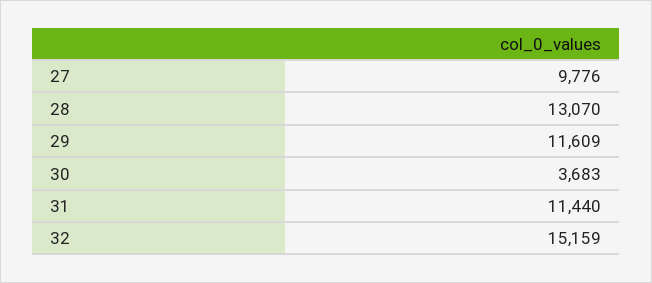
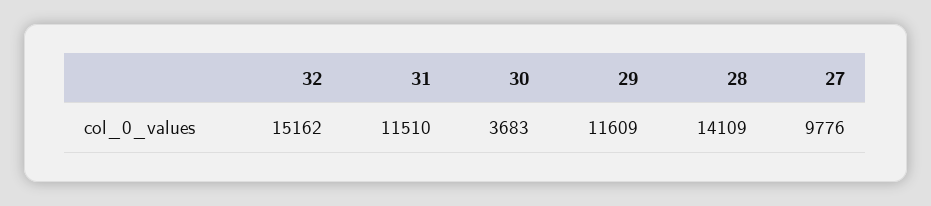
28: 13070 -> 14109
31: 11440 -> 11510
32: 15159 -> 15162

